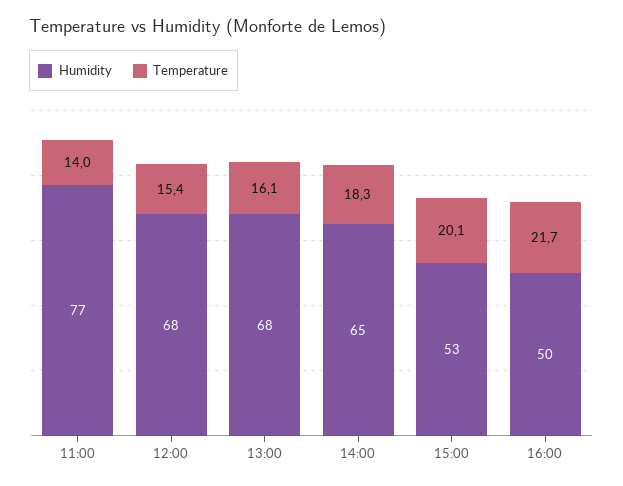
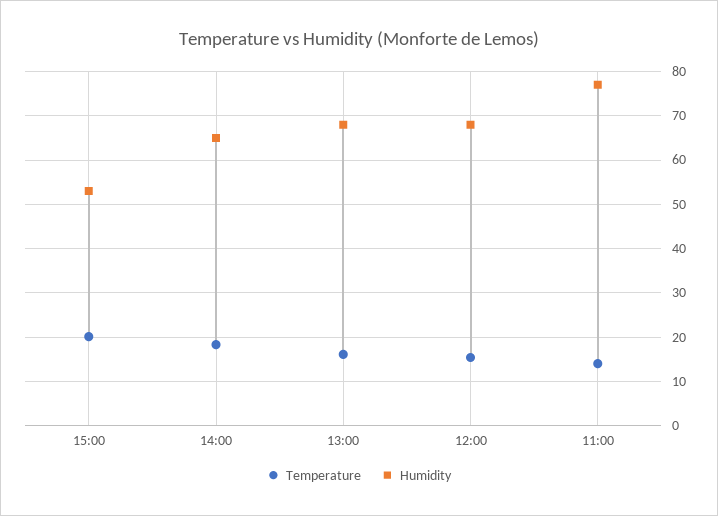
Humidity, 16:00: 50 -> none
Temperature, 16:00: 21.7 -> none

